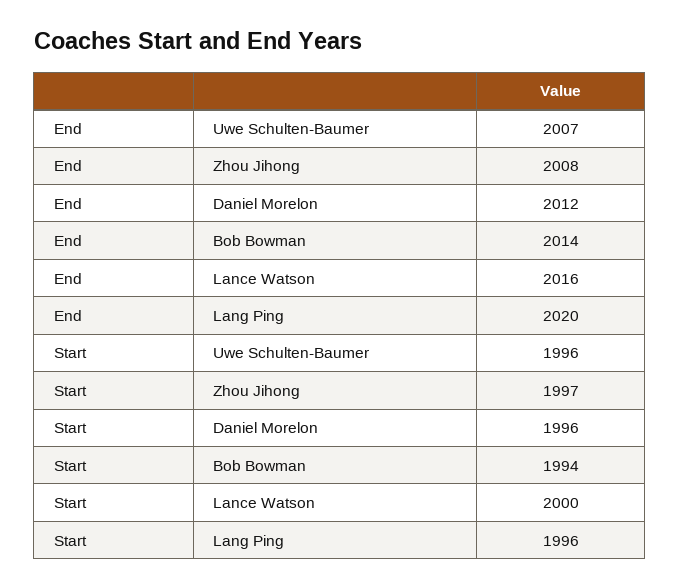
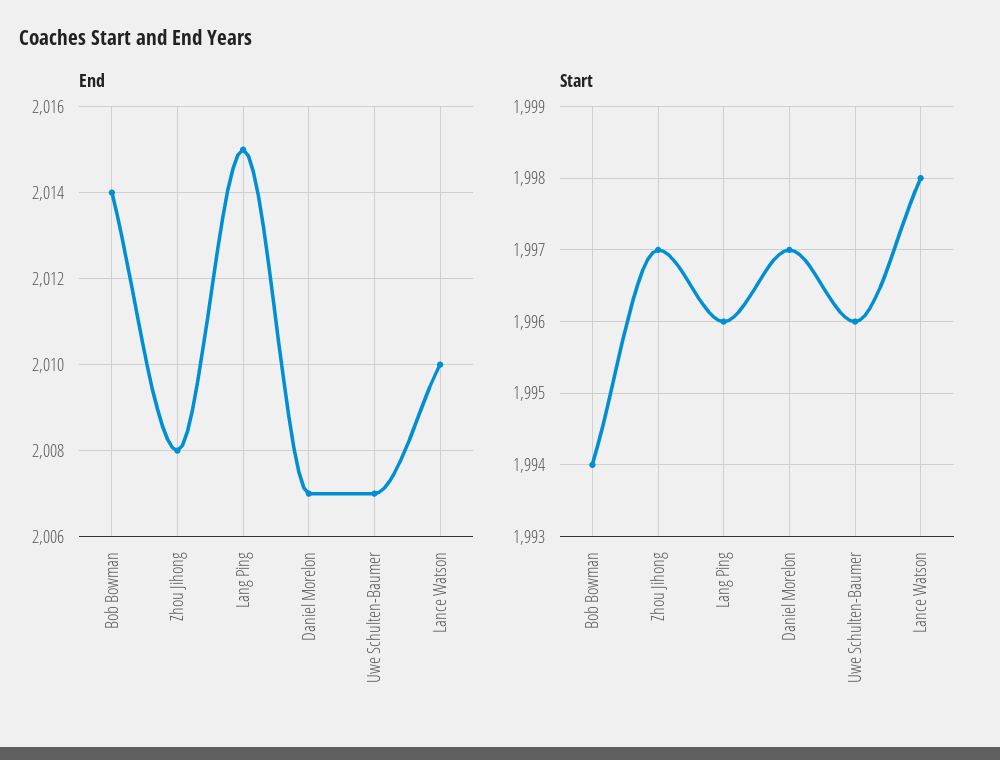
End, Daniel Morelon: 2012 -> 2007
End, Lance Watson: 2016 -> 2010
End, Lang Ping: 2020 -> 2015
Start, Daniel Morelon: 1996 -> 1997
Start, Lance Watson: 2000 -> 1998

